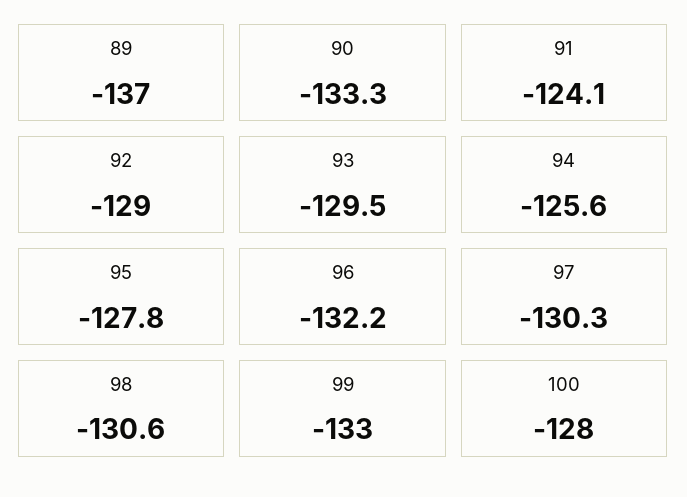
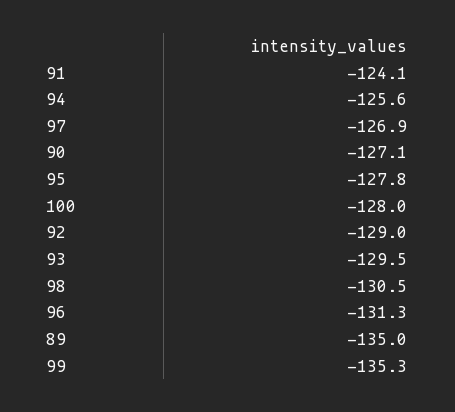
89: -137 -> -135
90: -133.3 -> -127.1
96: -132.2 -> -131.3
97: -130.3 -> -126.9
98: -130.6 -> -130.5
99: -133 -> -135.3

